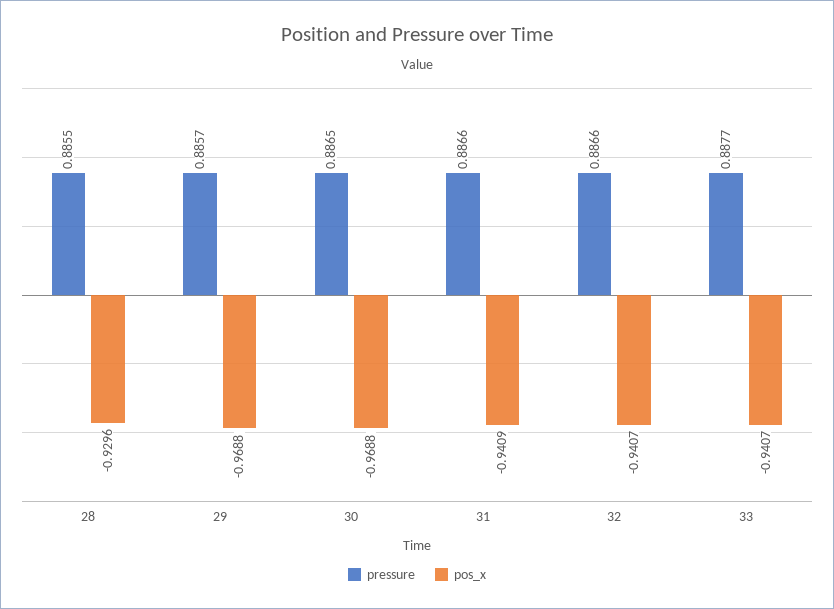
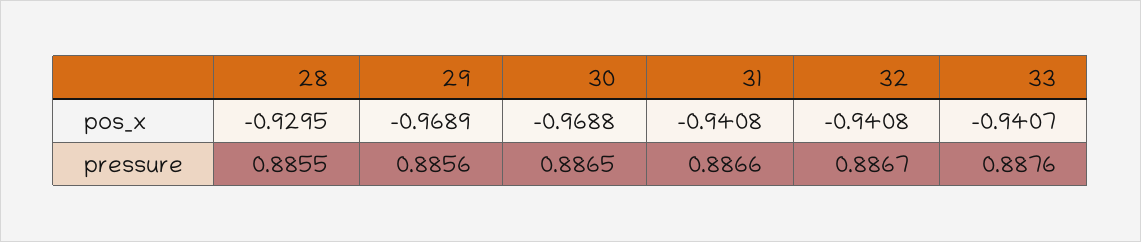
pos_x, 28: -0.9296 -> -0.9295
pressure, 29: 0.8857 -> 0.8856
pos_x, 29: -0.9688 -> -0.9689
pos_x, 31: -0.9409 -> -0.9408
pressure, 32: 0.8866 -> 0.8867
pos_x, 32: -0.9407 -> -0.9408
pressure, 33: 0.8877 -> 0.8876

